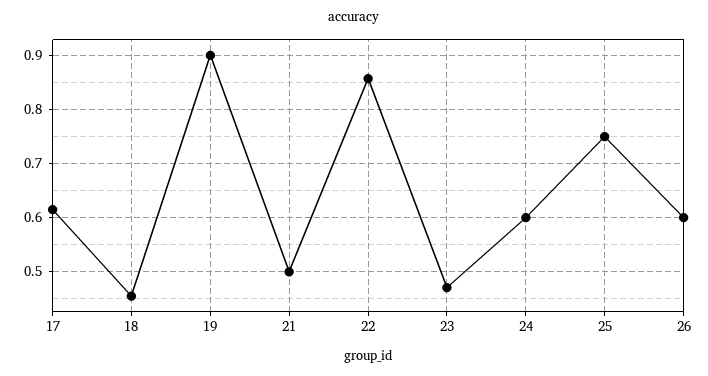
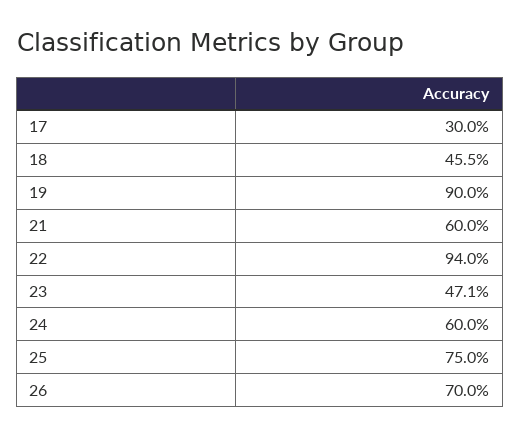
17: 0.62 -> 0.3
21: 0.5 -> 0.6
22: 0.86 -> 0.94
26: 0.6 -> 0.7

